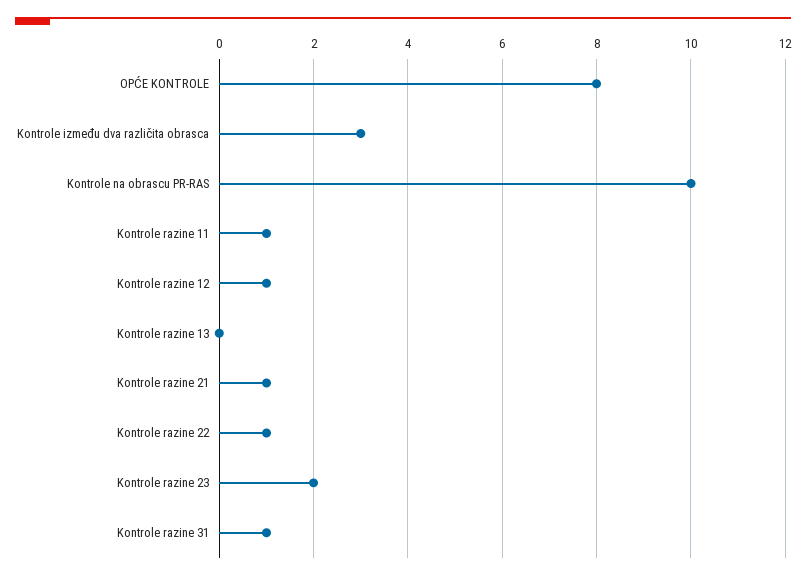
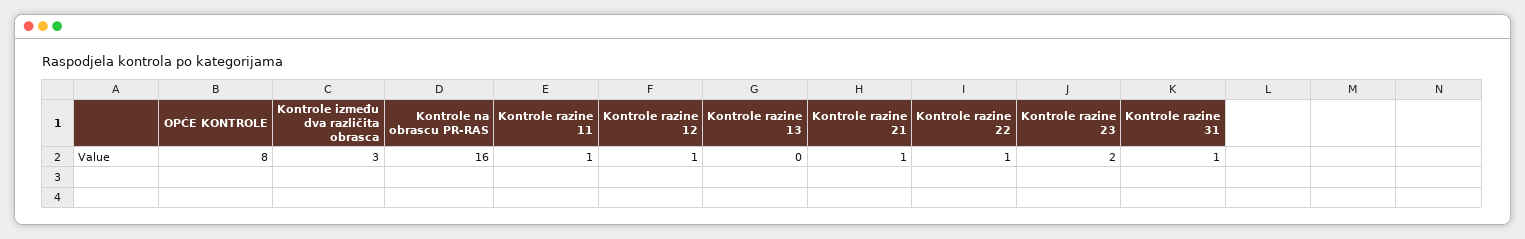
Kontrole na obrascu PR-RAS: 10 -> 16

